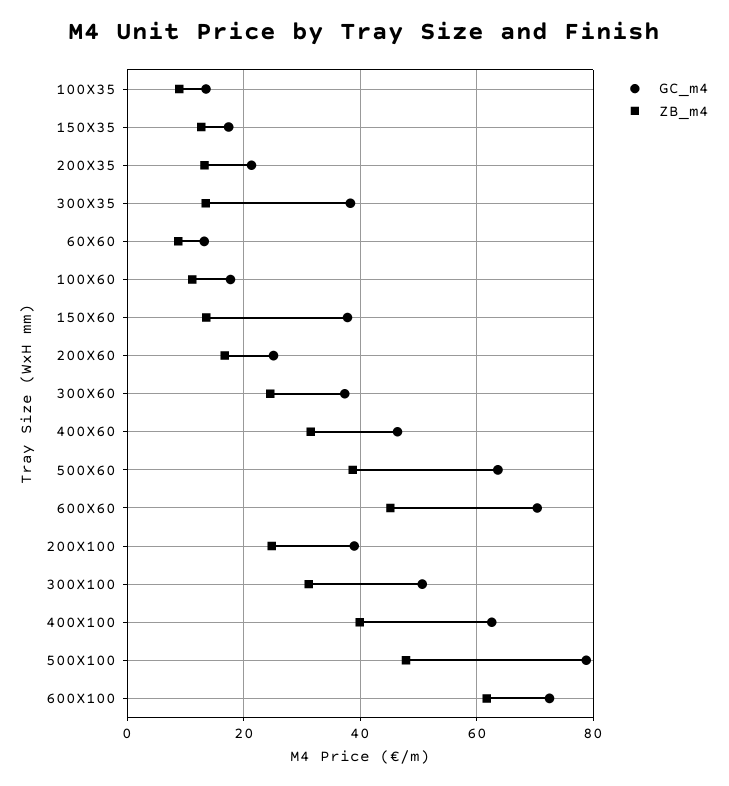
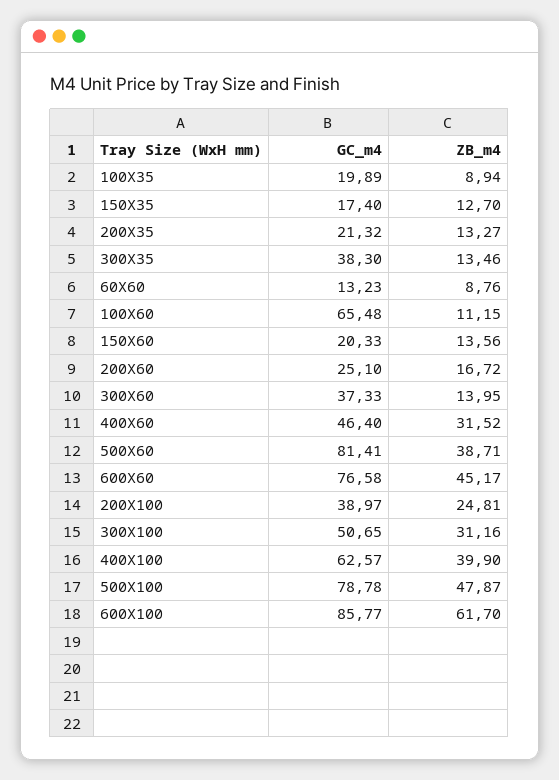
GC_m4, 100X35: 14 -> 19.89
GC_m4, 100X60: 18 -> 65.48
GC_m4, 150X60: 38 -> 20.33
ZB_m4, 300X60: 24 -> 13.95
GC_m4, 500X60: 64 -> 81.41
GC_m4, 600X60: 70 -> 76.58
GC_m4, 600X100: 72 -> 85.77

